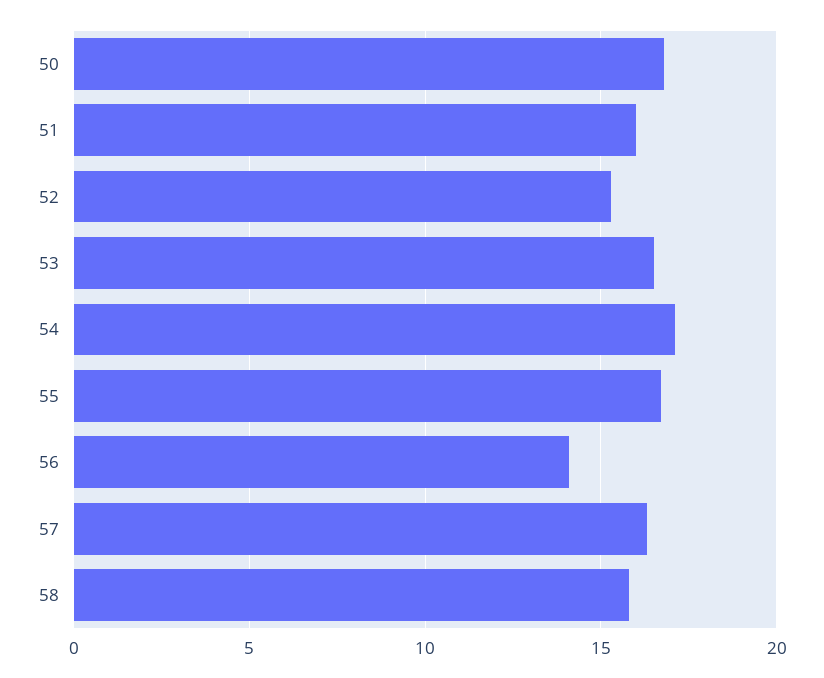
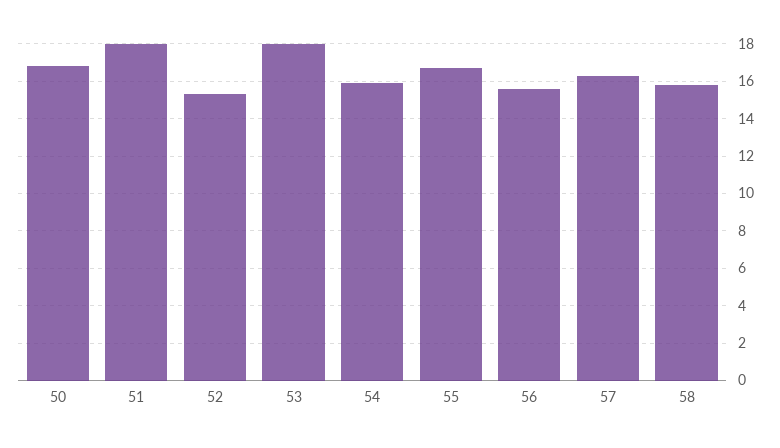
51: 16 -> 18
53: 16.5 -> 18
54: 17 -> 16
56: 14 -> 15.5

